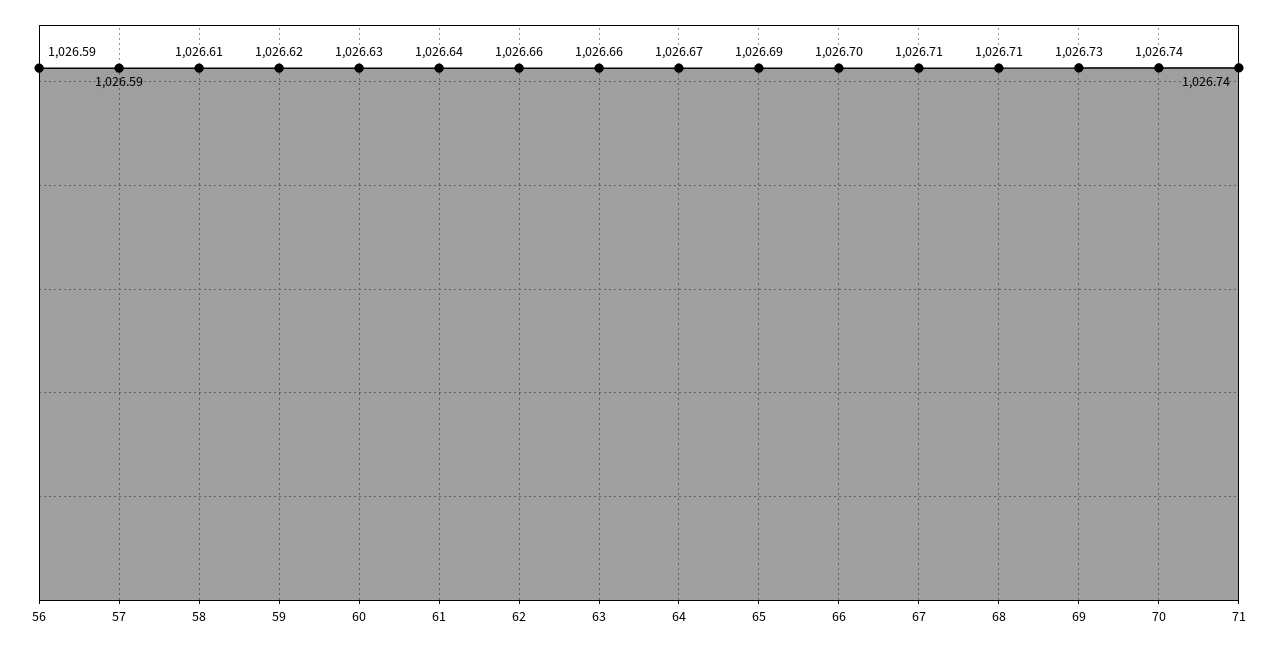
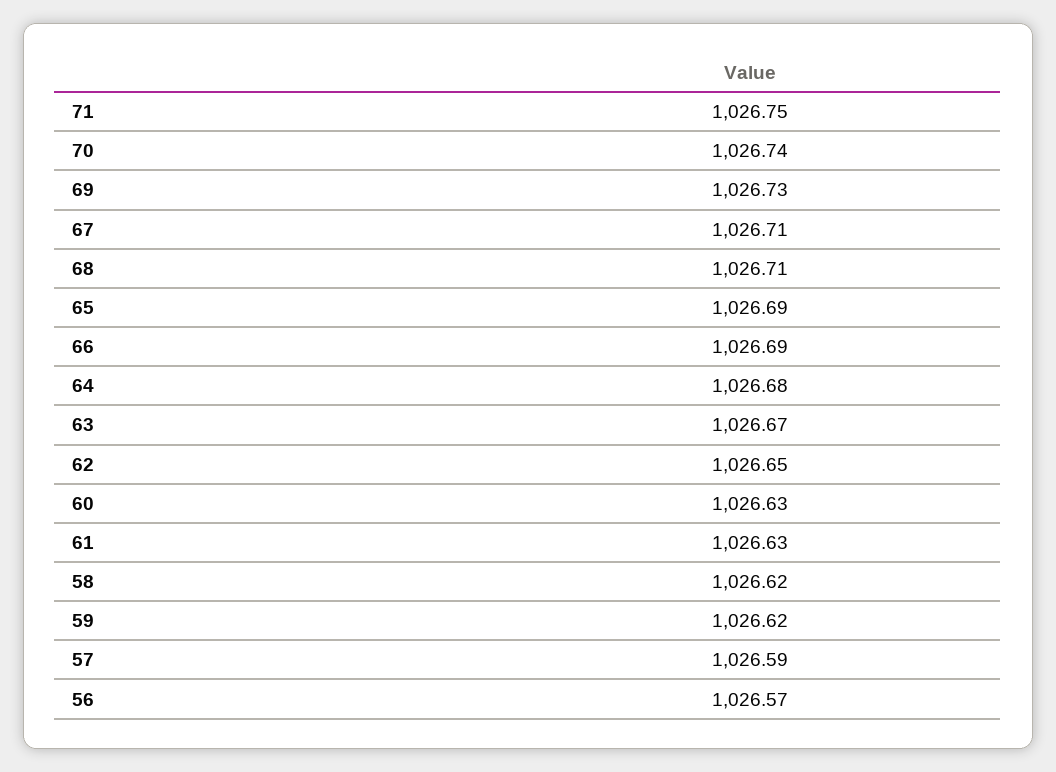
56: 1026.59 -> 1026.57
58: 1026.61 -> 1026.62
61: 1026.64 -> 1026.63
62: 1026.66 -> 1026.65
63: 1026.66 -> 1026.67
64: 1026.67 -> 1026.68
66: 1026.7 -> 1026.69
71: 1026.74 -> 1026.75

